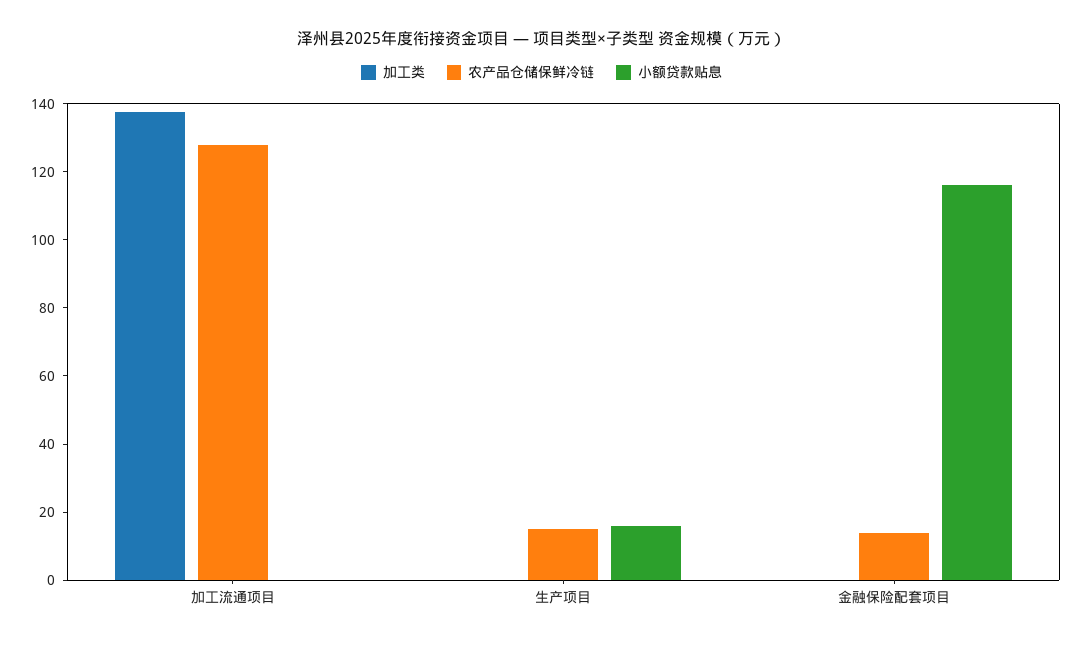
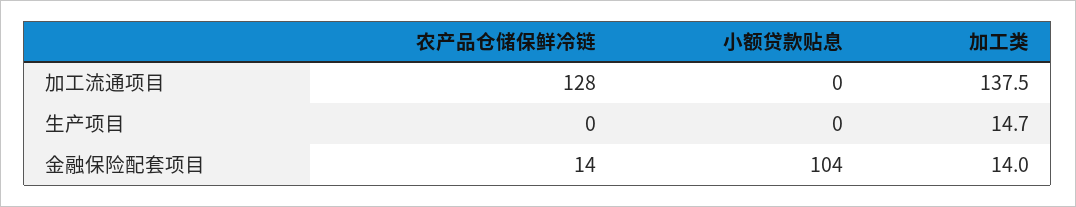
加工类, 生产项目: 0 -> 14.7
农产品仓储保鲜冷链, 生产项目: 15 -> 0
小额贷款贴息, 生产项目: 15 -> 0
加工类, 金融保险配套项目: 0 -> 14
小额贷款贴息, 金融保险配套项目: 115 -> 104

